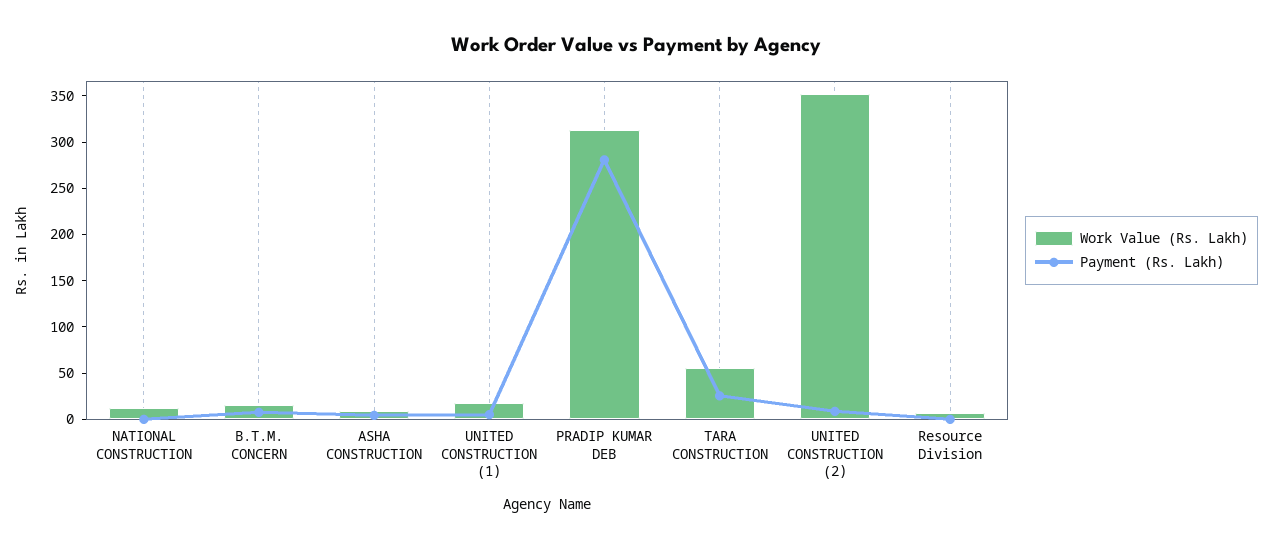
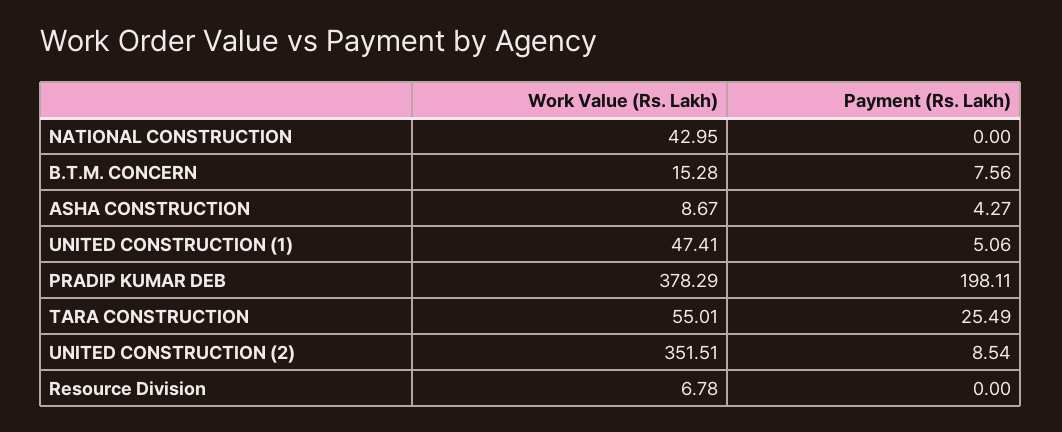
Work Value (Rs. Lakh), NATIONAL CONSTRUCTION: 10 -> 42.95
Work Value (Rs. Lakh), UNITED CONSTRUCTION (1): 20 -> 47.41
Work Value (Rs. Lakh), PRADIP KUMAR DEB: 310 -> 378.29
Payment (Rs. Lakh), PRADIP KUMAR DEB: 280 -> 198.11

